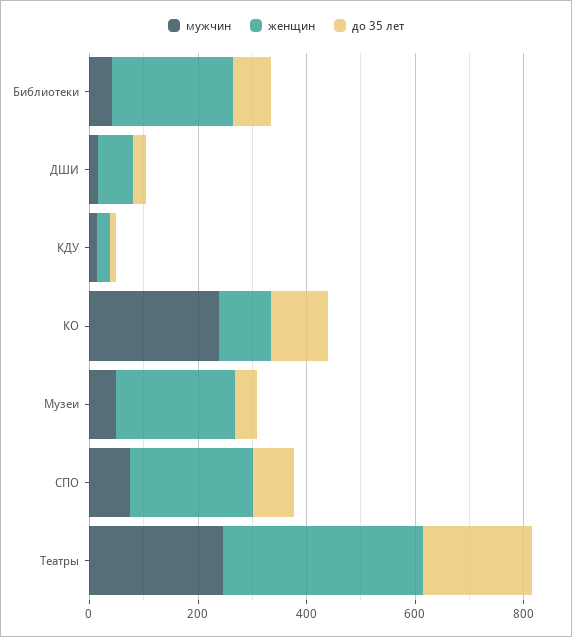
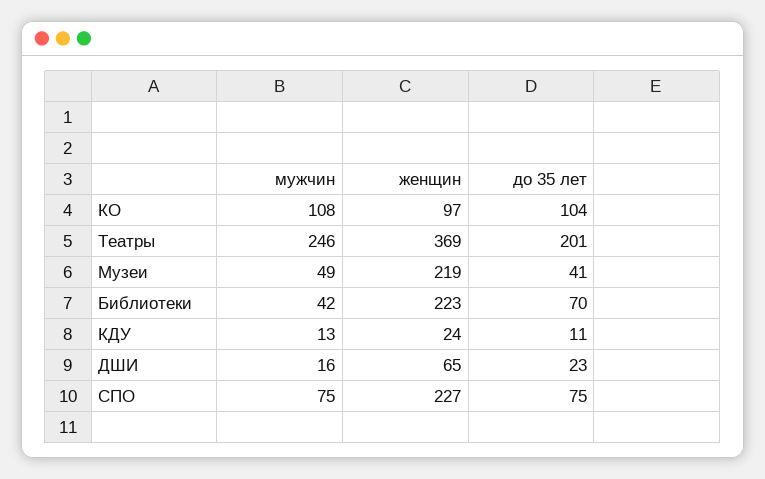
мужчин, КО: 250 -> 108

